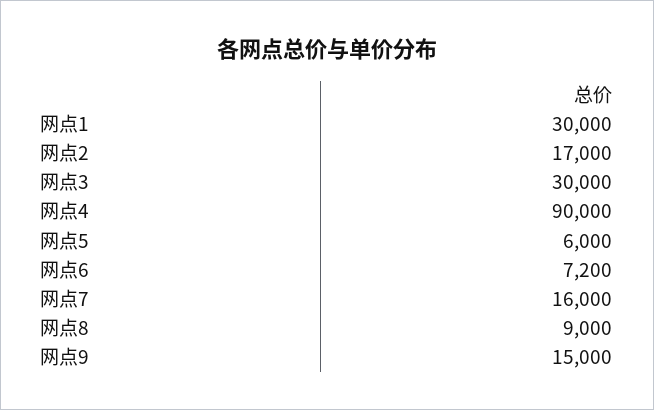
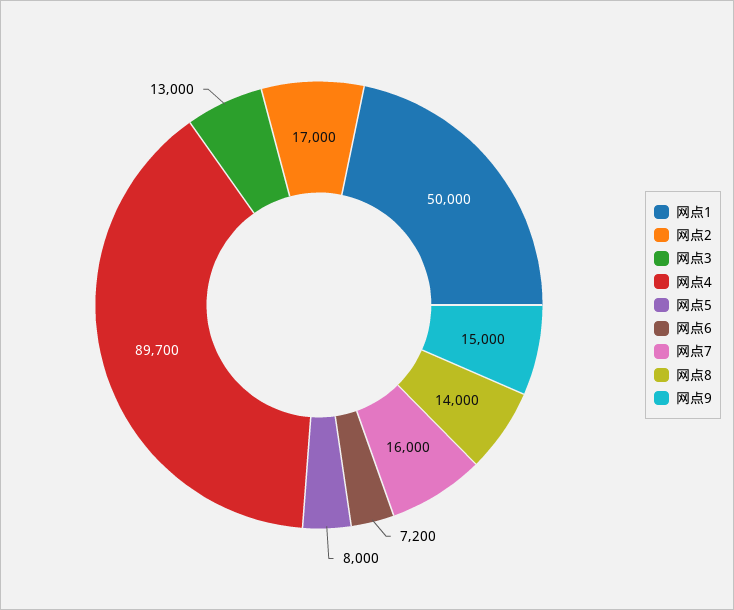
网点1: 30000 -> 50000
网点3: 30000 -> 13000
网点4: 90000 -> 89700
网点5: 6000 -> 8000
网点8: 9000 -> 14000

